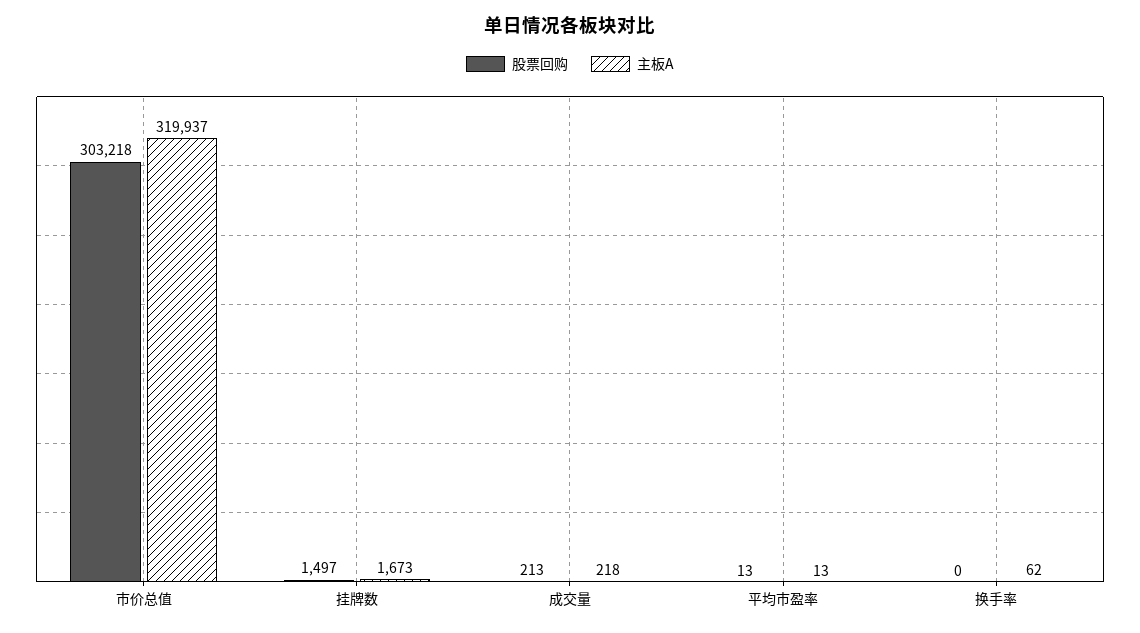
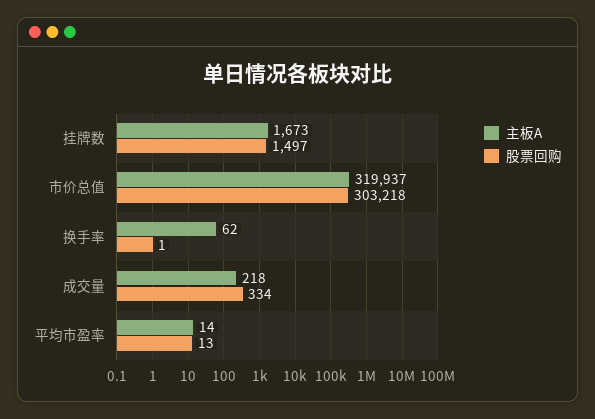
股票回购, 成交量: 213 -> 334
主板A, 平均市盈率: 13 -> 14
股票回购, 换手率: 0 -> 1

